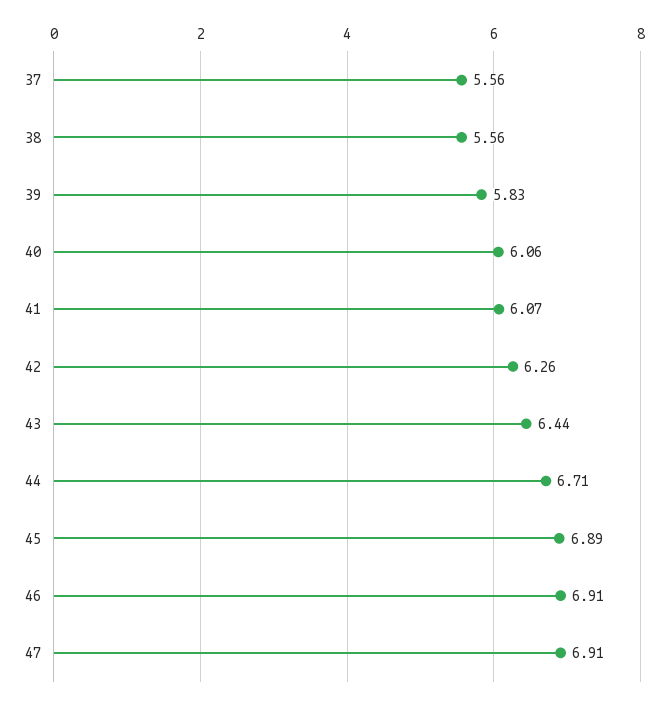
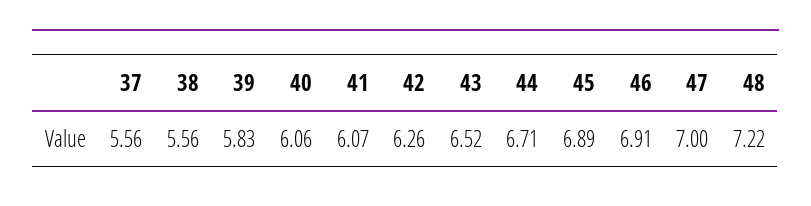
43: 6.44 -> 6.52
47: 6.91 -> 7
48: none -> 7.22

